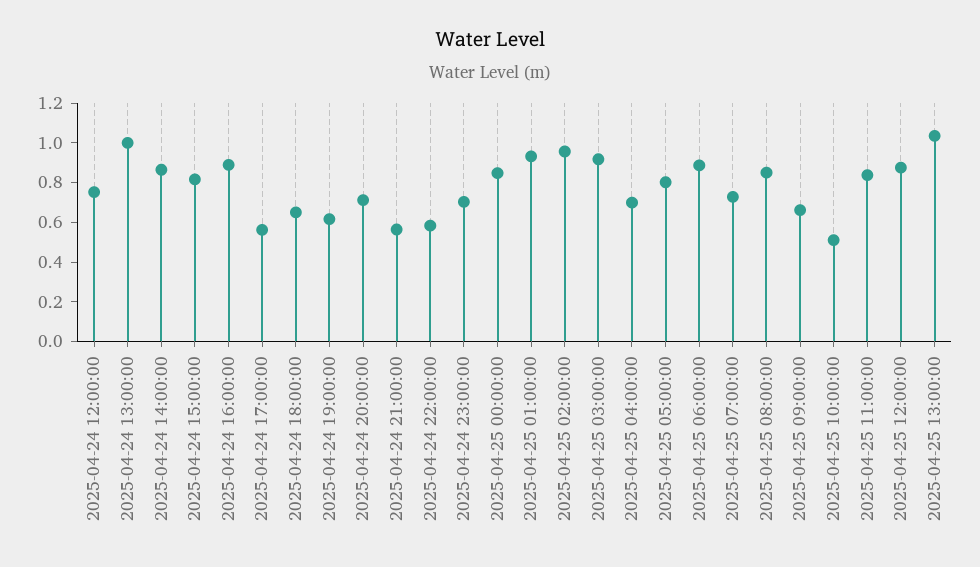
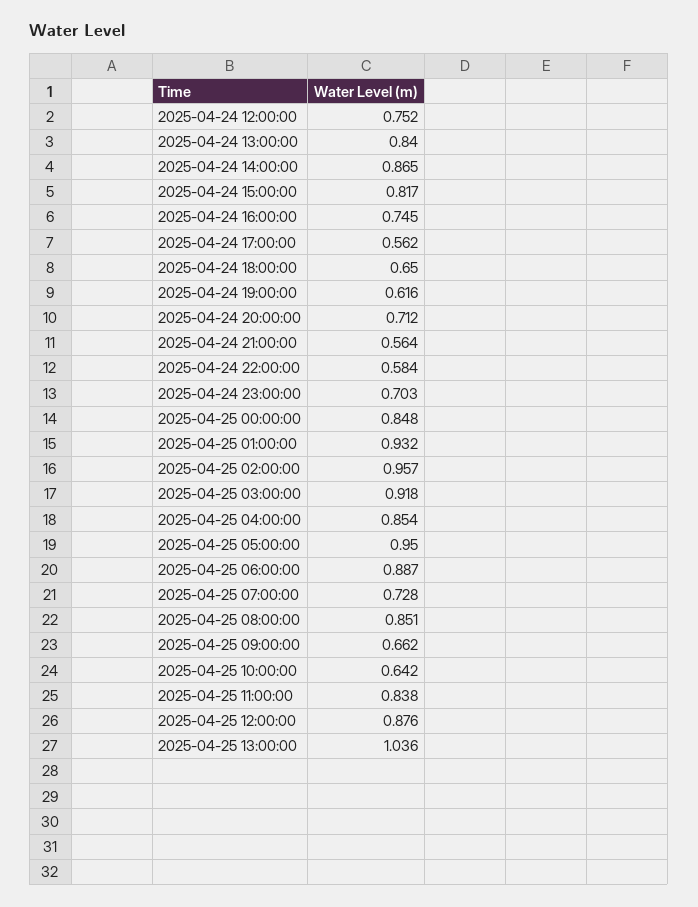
2025-04-24 13:00:00: 1 -> 0.84
2025-04-24 16:00:00: 0.9 -> 0.745
2025-04-25 04:00:00: 0.7 -> 0.854
2025-04-25 05:00:00: 0.8 -> 0.95
2025-04-25 10:00:00: 0.5 -> 0.642

